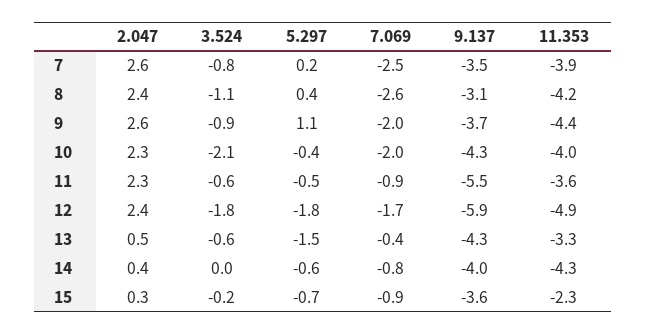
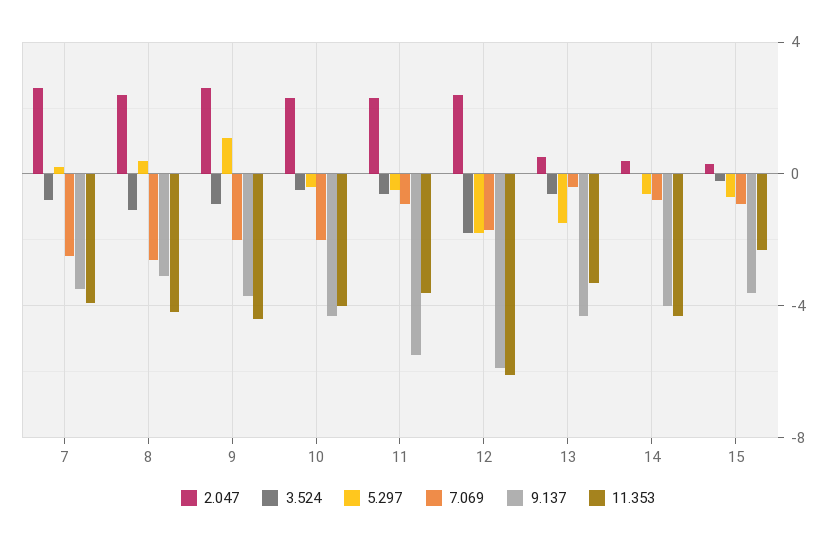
3.524, 10: -2.1 -> -0.5
11.353, 12: -4.9 -> -6

